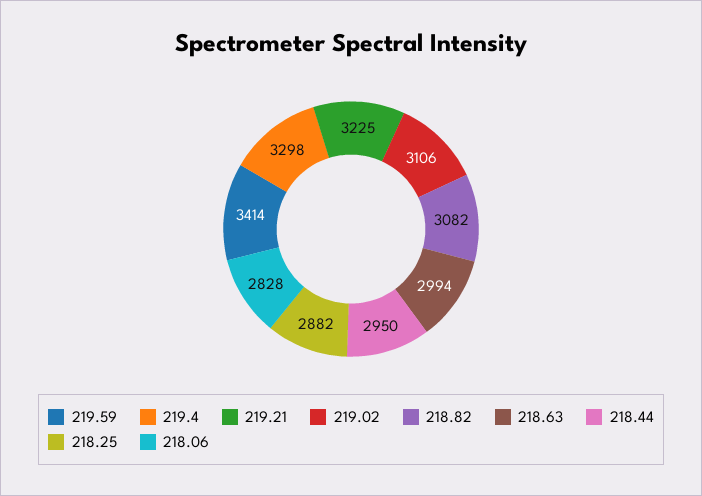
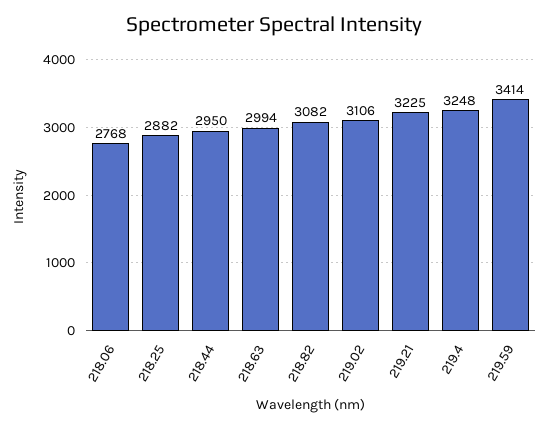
219.4: 3298 -> 3248
218.06: 2828 -> 2768

